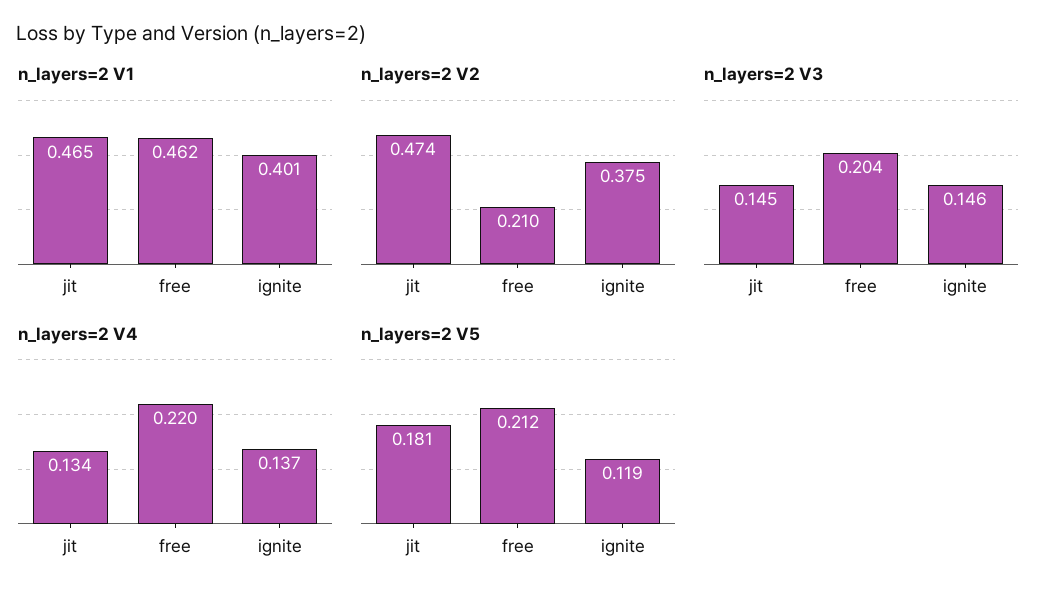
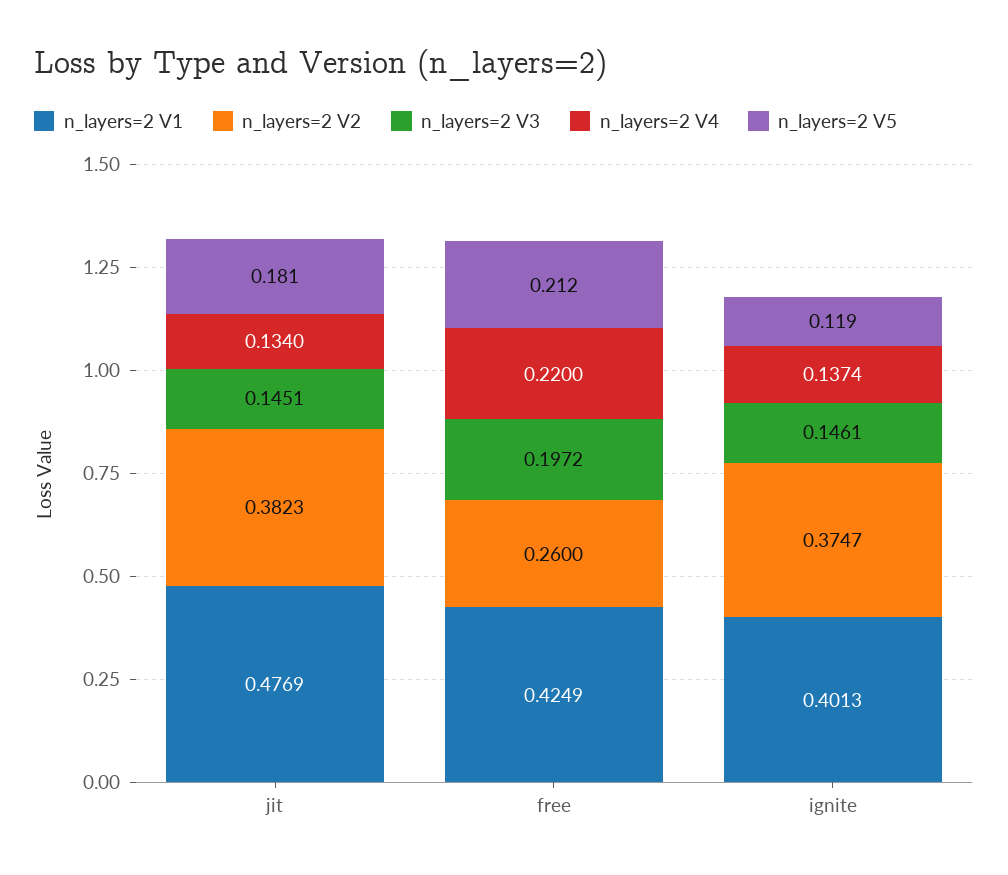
n_layers=2 V1, jit: 0.465 -> 0.4769
n_layers=2 V1, free: 0.462 -> 0.4249
n_layers=2 V2, jit: 0.474 -> 0.3823
n_layers=2 V2, free: 0.21 -> 0.26
n_layers=2 V3, free: 0.204 -> 0.1972

